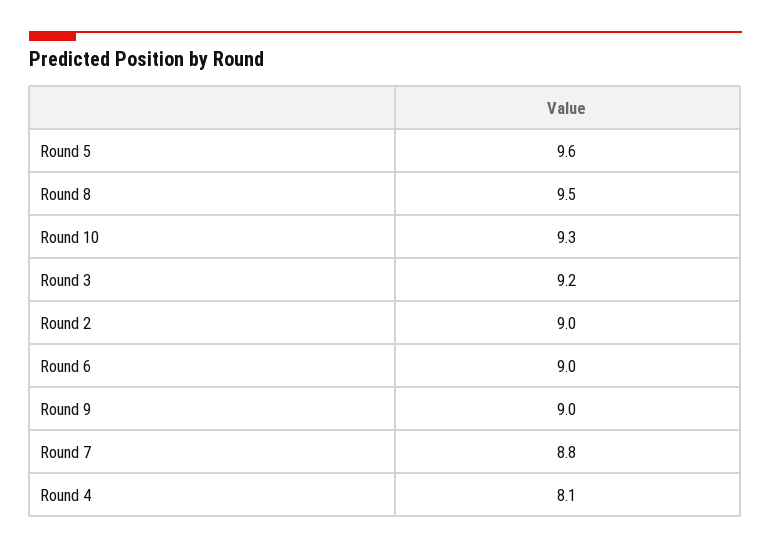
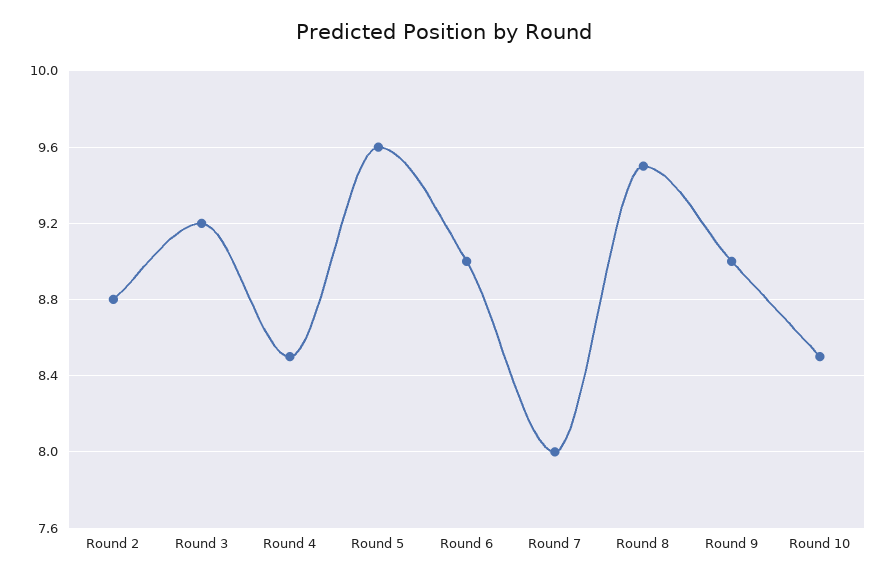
Round 10: 9.3 -> 8.5
Round 2: 9 -> 8.8
Round 7: 8.8 -> 8
Round 4: 8.1 -> 8.5

